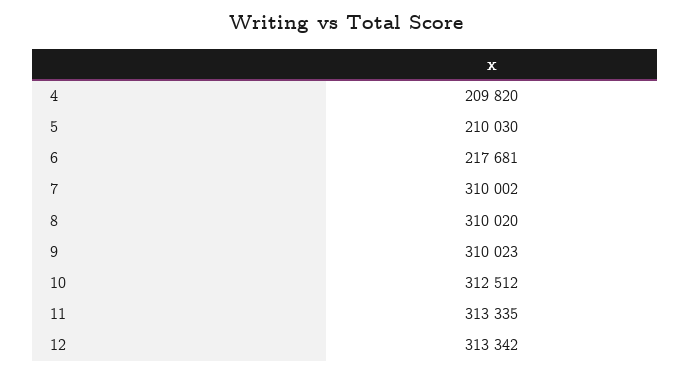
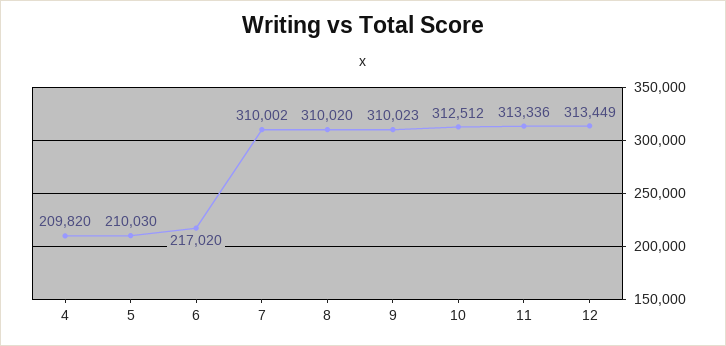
6: 217681 -> 217020
11: 313335 -> 313336
12: 313342 -> 313449

